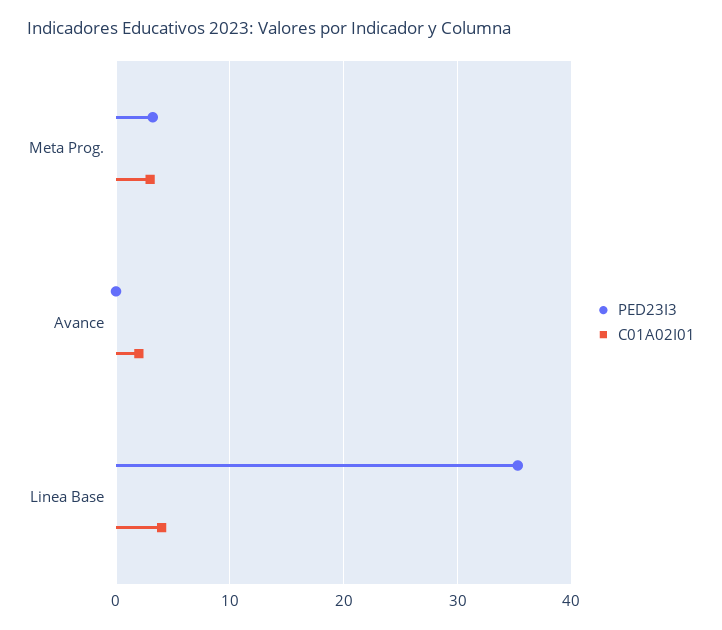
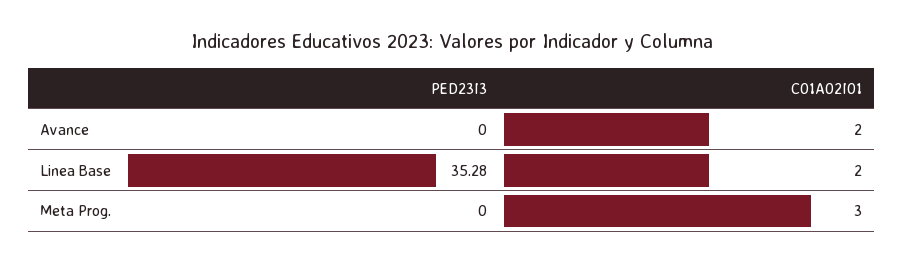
PED23I3, Meta Prog.: 3 -> 0
C01A02I01, Linea Base: 4 -> 2

